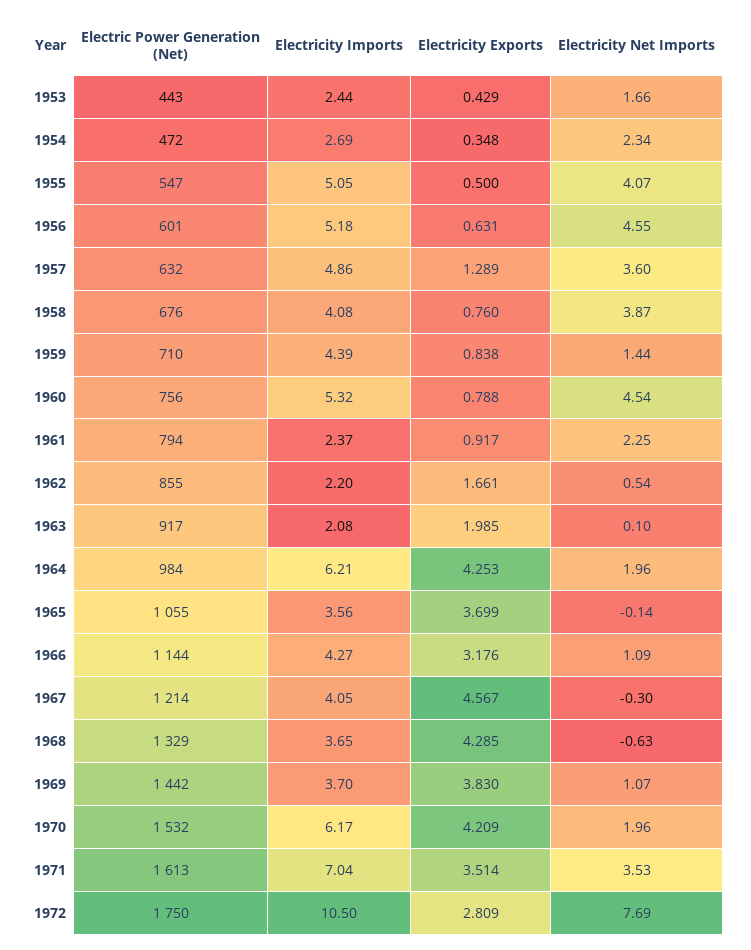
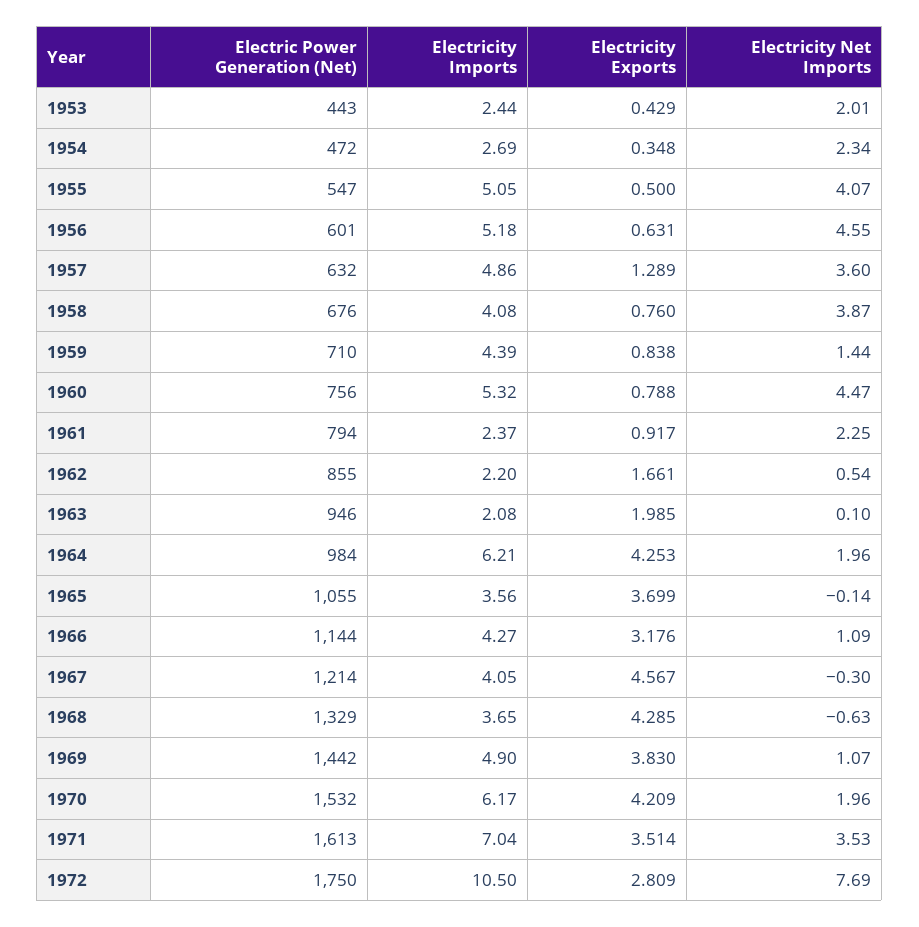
Electricity Net Imports, 1953: 1.66 -> 2.01
Electricity Net Imports, 1960: 4.54 -> 4.47
Electric Power Generation (Net), 1963: 917 -> 946
Electricity Imports, 1969: 3.7 -> 4.9

